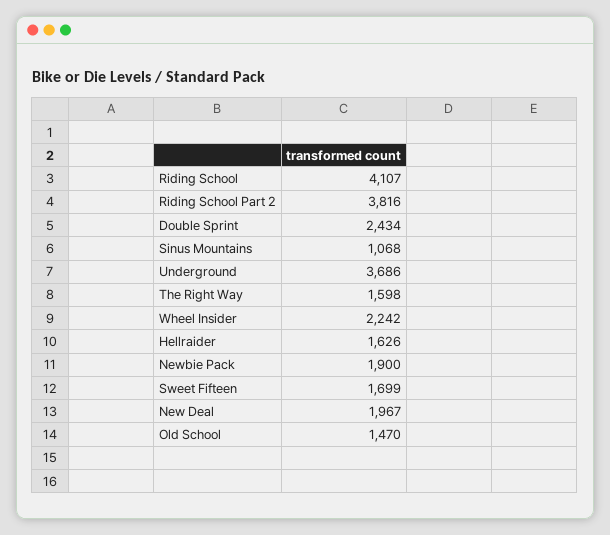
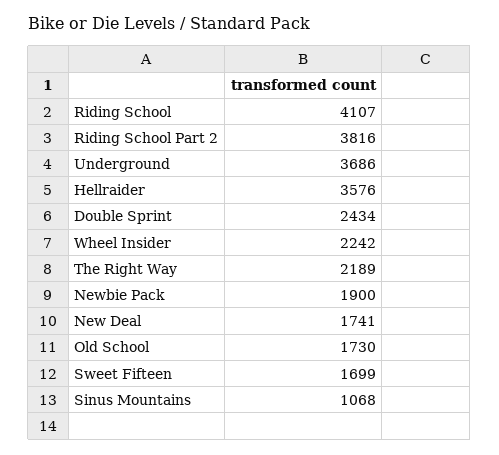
The Right Way: 1598 -> 2189
Hellraider: 1626 -> 3576
New Deal: 1967 -> 1741
Old School: 1470 -> 1730

